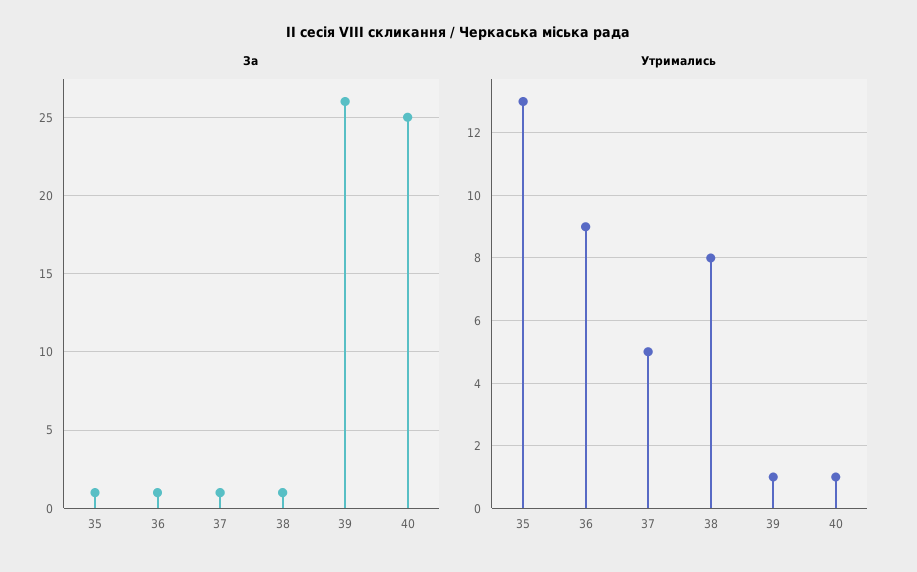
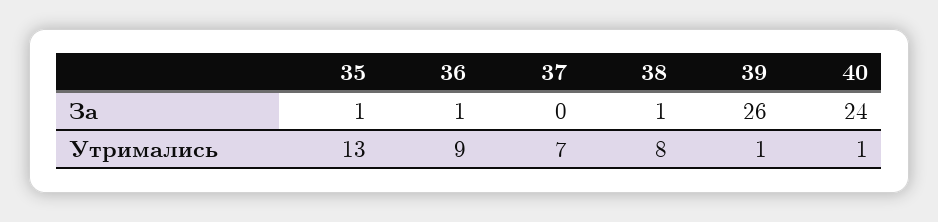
За, 37: 1 -> 0
За, 40: 25 -> 24
Утримались, 37: 5 -> 7

